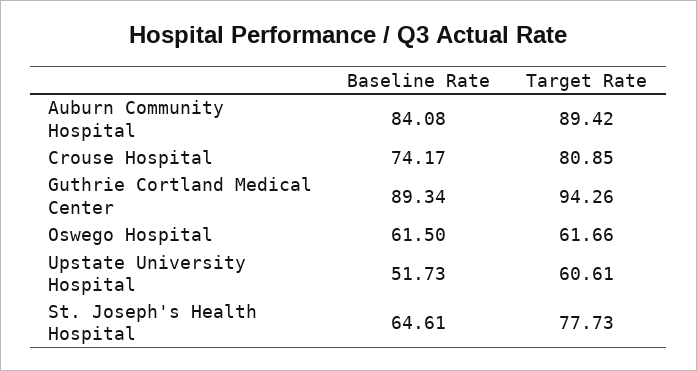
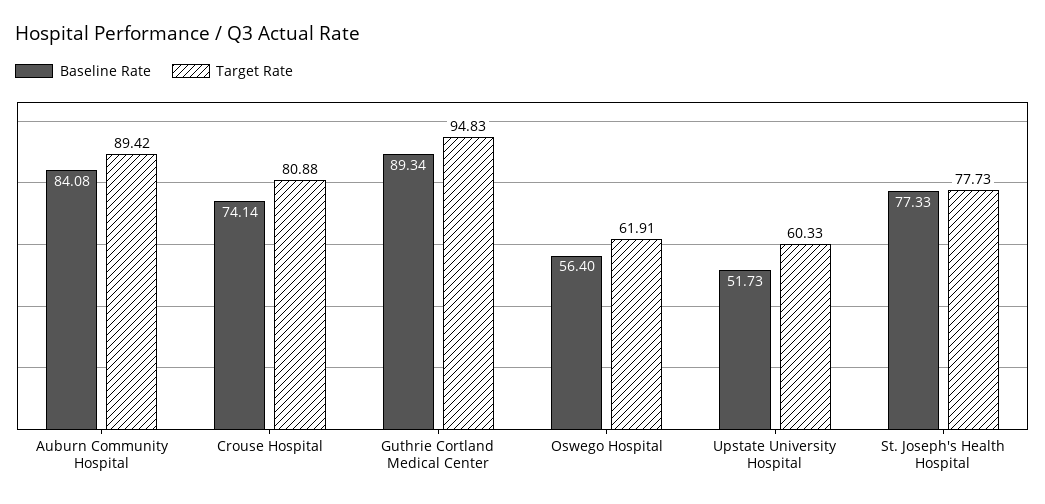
Baseline Rate, Crouse Hospital: 74.17 -> 74.14
Target Rate, Crouse Hospital: 80.85 -> 80.88
Target Rate, Guthrie Cortland Medical Center: 94.26 -> 94.83
Baseline Rate, Oswego Hospital: 61.5 -> 56.4
Target Rate, Oswego Hospital: 61.66 -> 61.91
Target Rate, Upstate University Hospital: 60.61 -> 60.33
Baseline Rate, St. Joseph's Health Hospital: 64.61 -> 77.33

